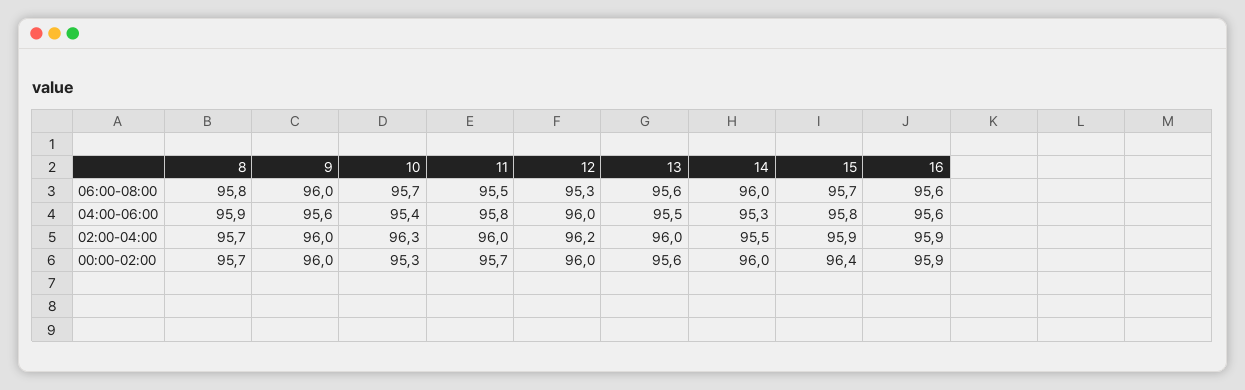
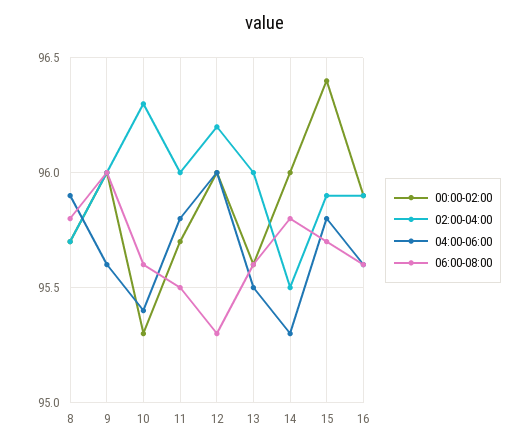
06:00-08:00, 10: 95.7 -> 95.6
06:00-08:00, 14: 96 -> 95.8

